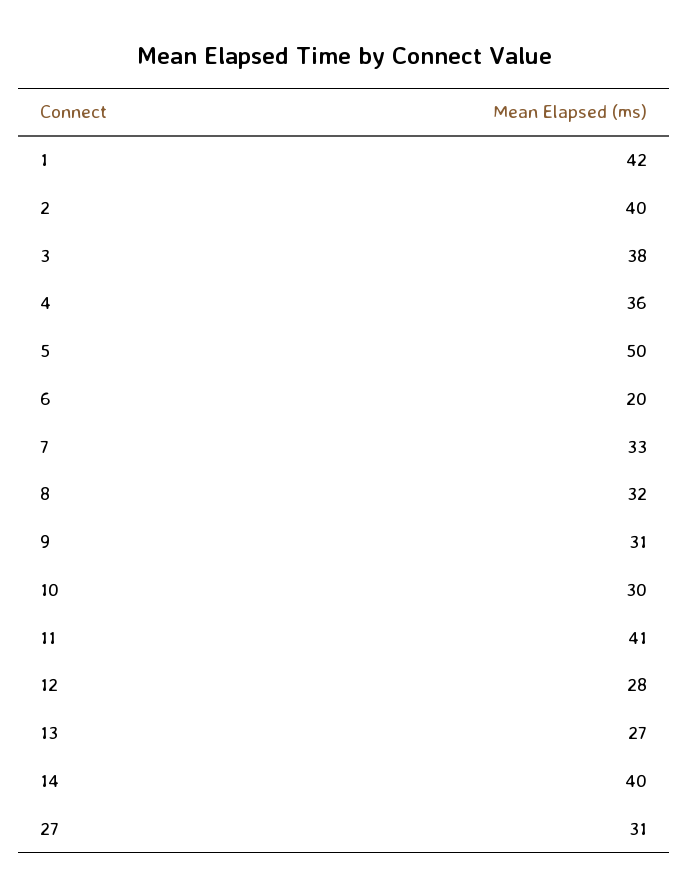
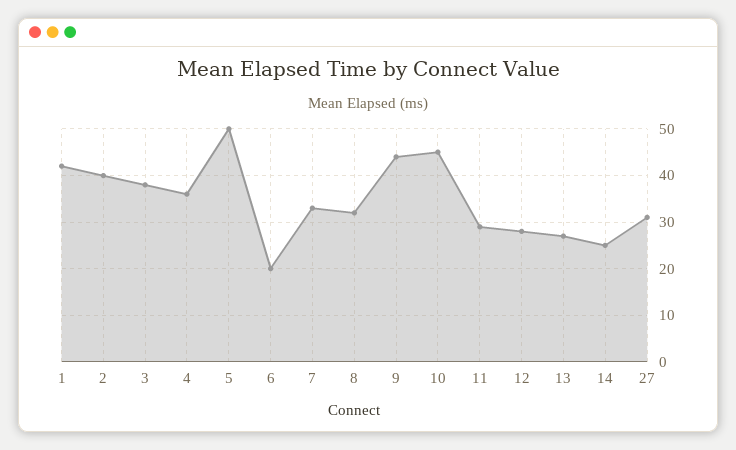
9: 31 -> 45
10: 30 -> 45
11: 41 -> 30
14: 40 -> 25

